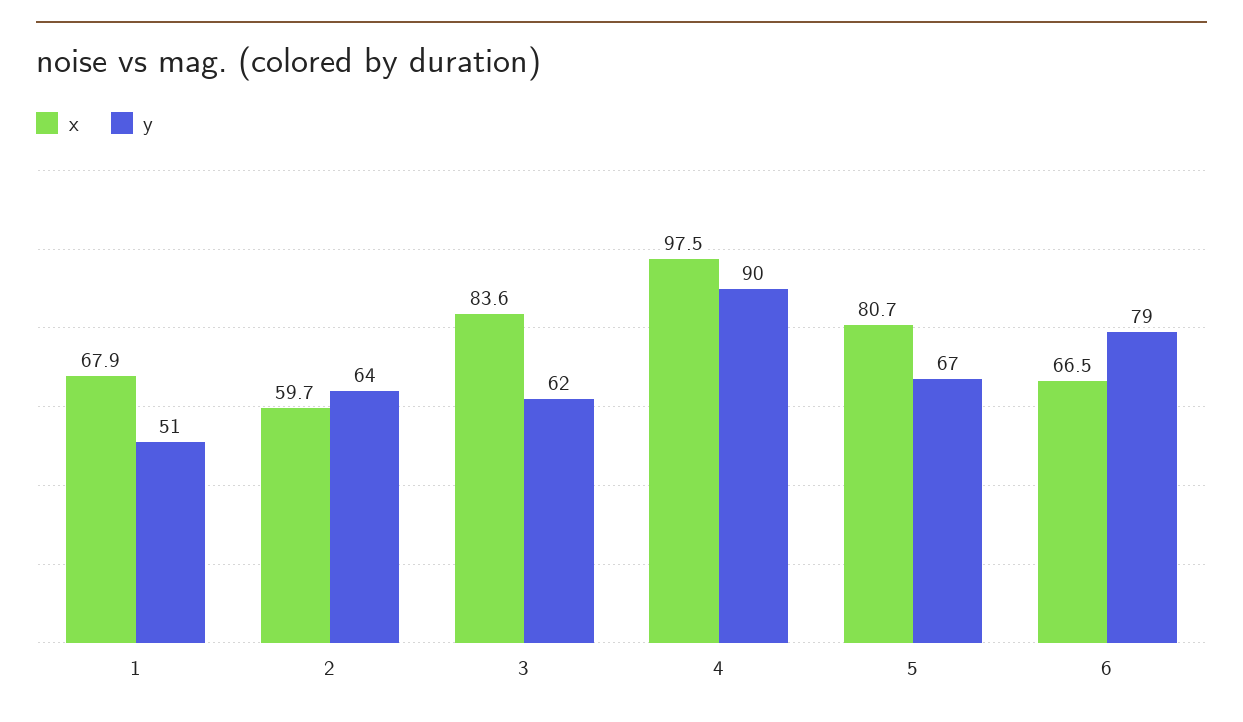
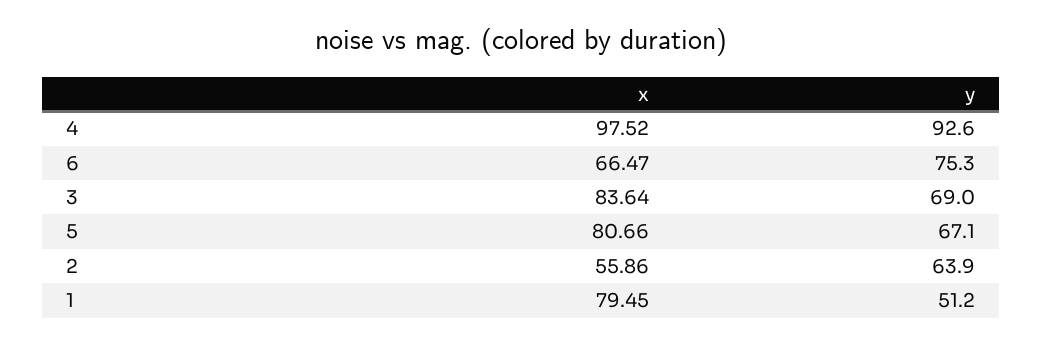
x, 1: 67.9 -> 79.45
x, 2: 59.7 -> 55.86
y, 3: 62 -> 69
y, 4: 90 -> 92.6
y, 6: 79 -> 75.3

